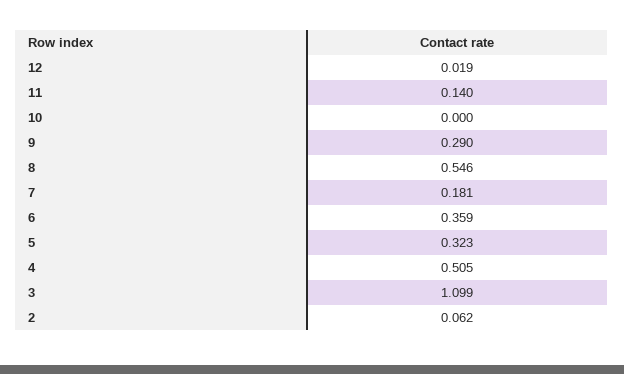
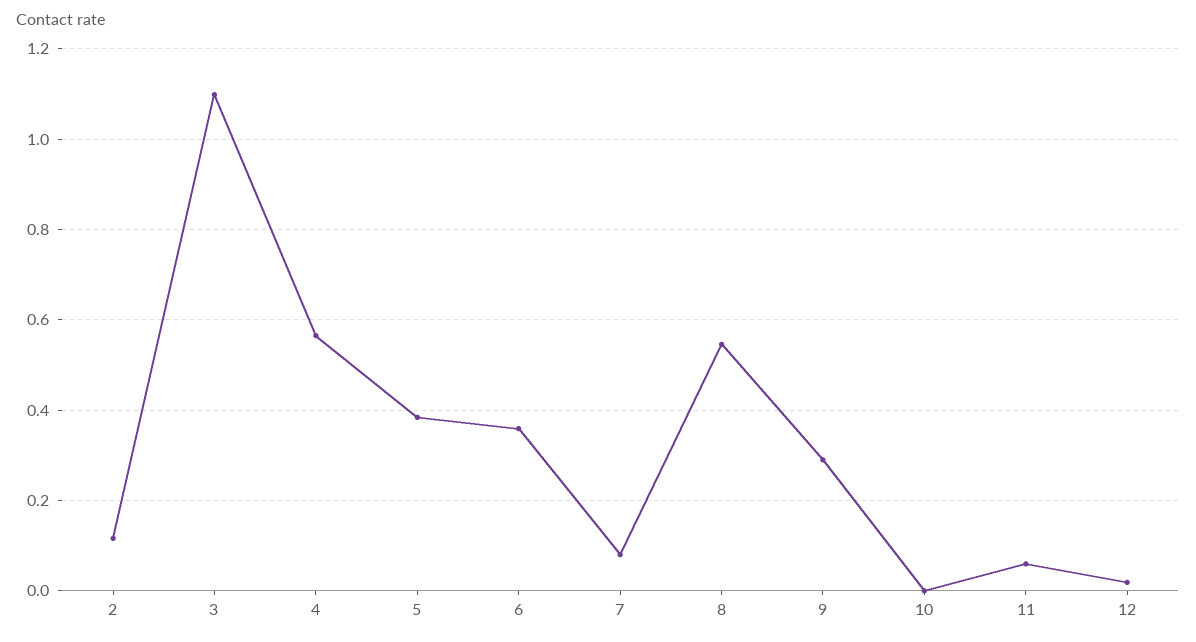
11: 0.14 -> 0.06
7: 0.181 -> 0.08
5: 0.323 -> 0.38
4: 0.505 -> 0.56
2: 0.062 -> 0.12

